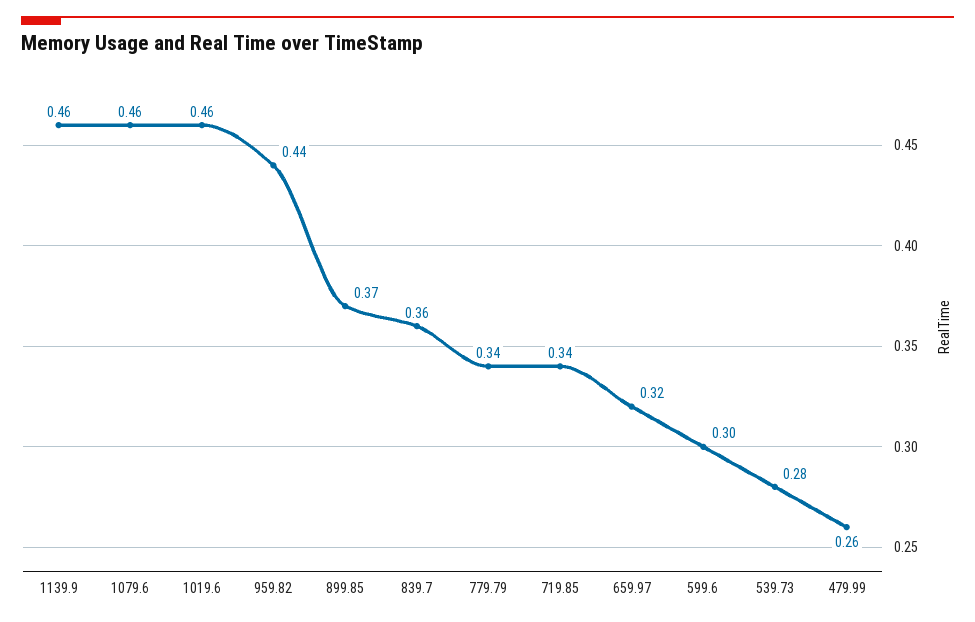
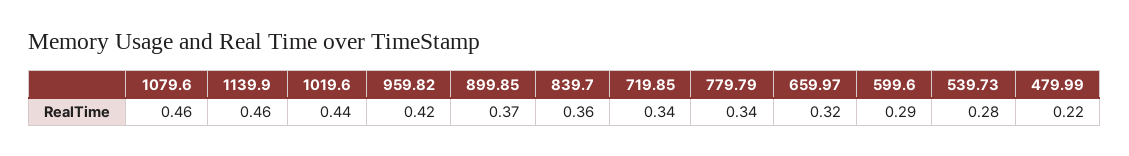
1019.6: 0.46 -> 0.44
959.82: 0.44 -> 0.42
599.6: 0.3 -> 0.29
479.99: 0.26 -> 0.22

